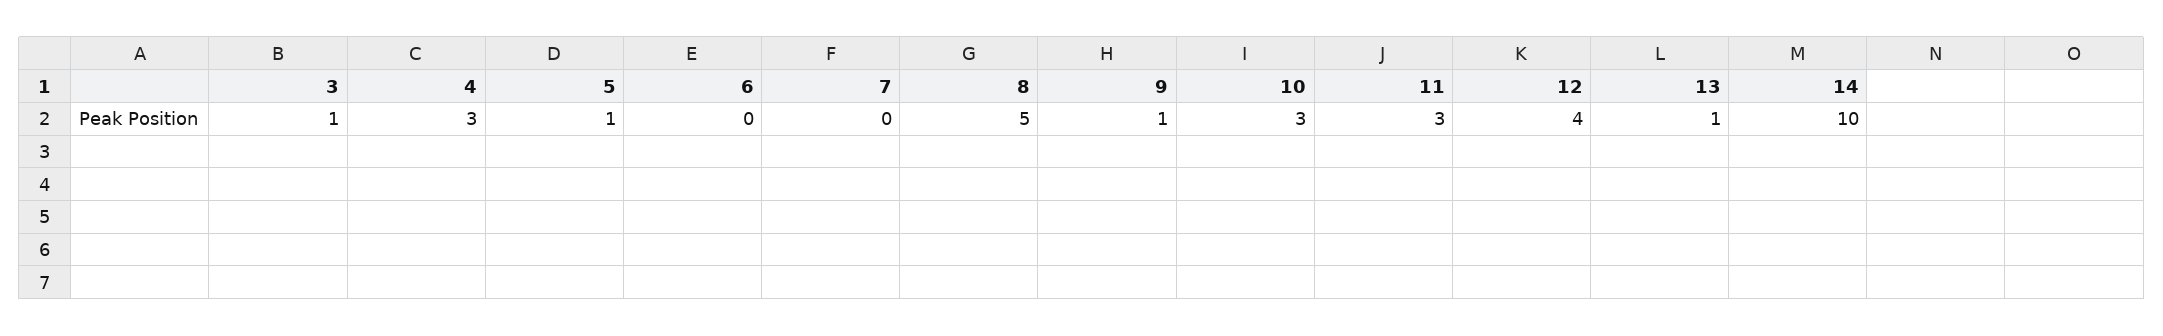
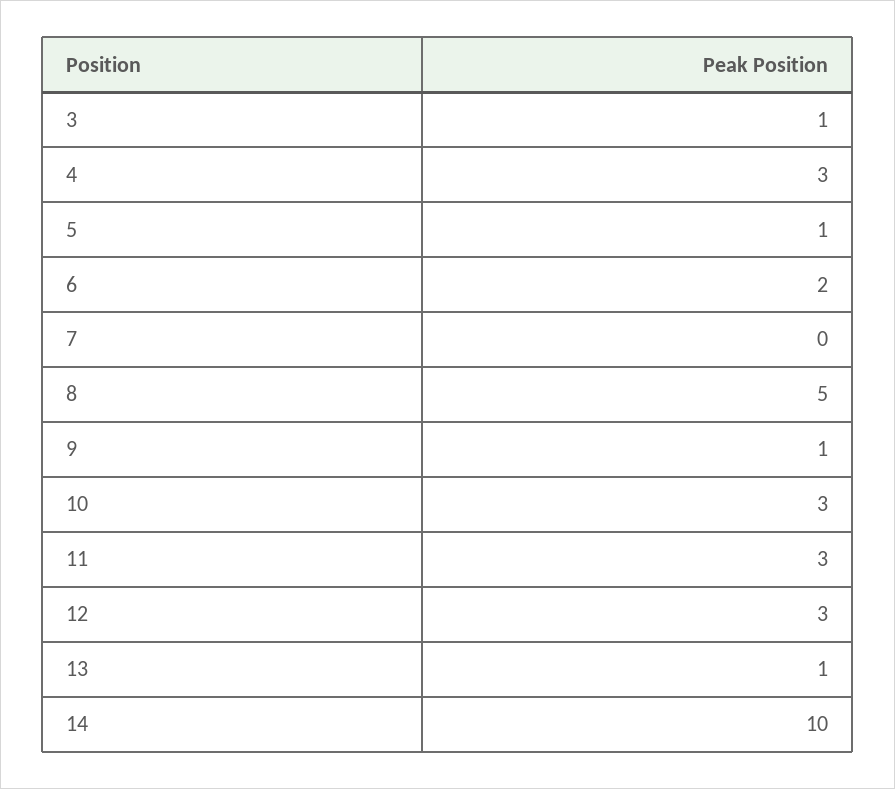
6: 0 -> 2
12: 4 -> 3

